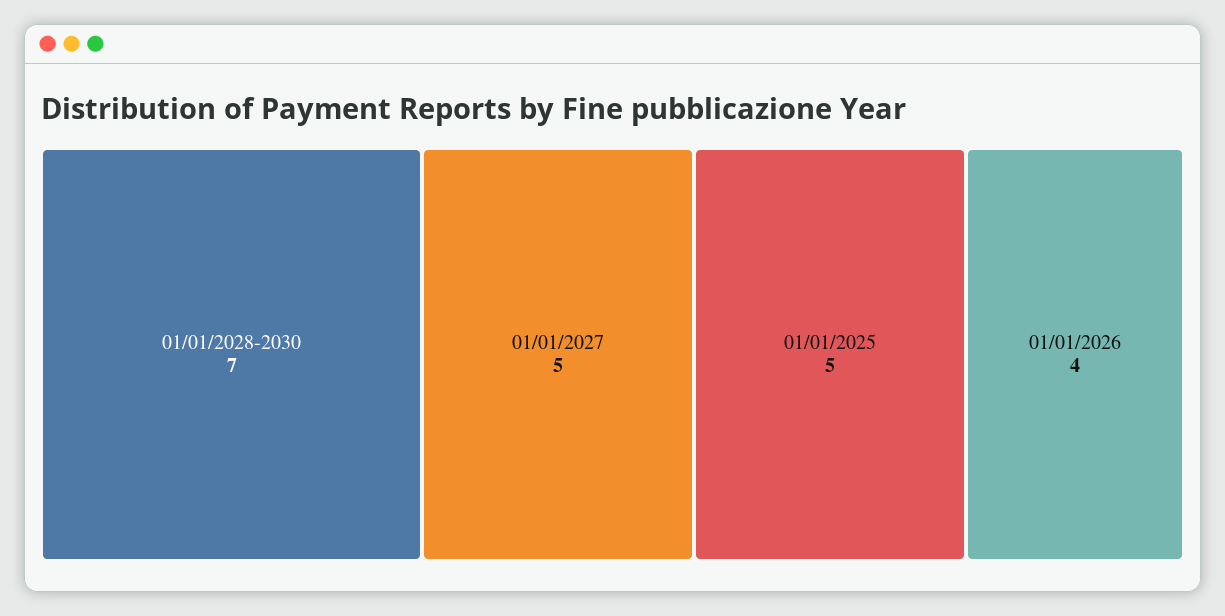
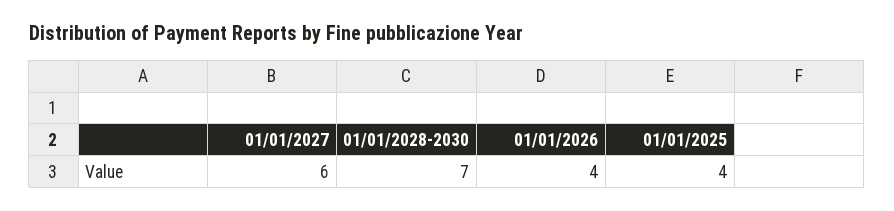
01/01/2027: 5 -> 6
01/01/2025: 5 -> 4

